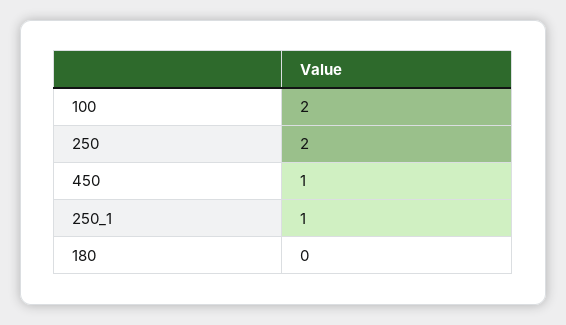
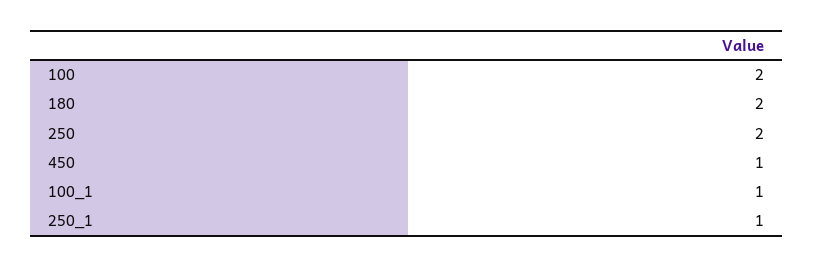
180: 0 -> 2
100_1: none -> 1

